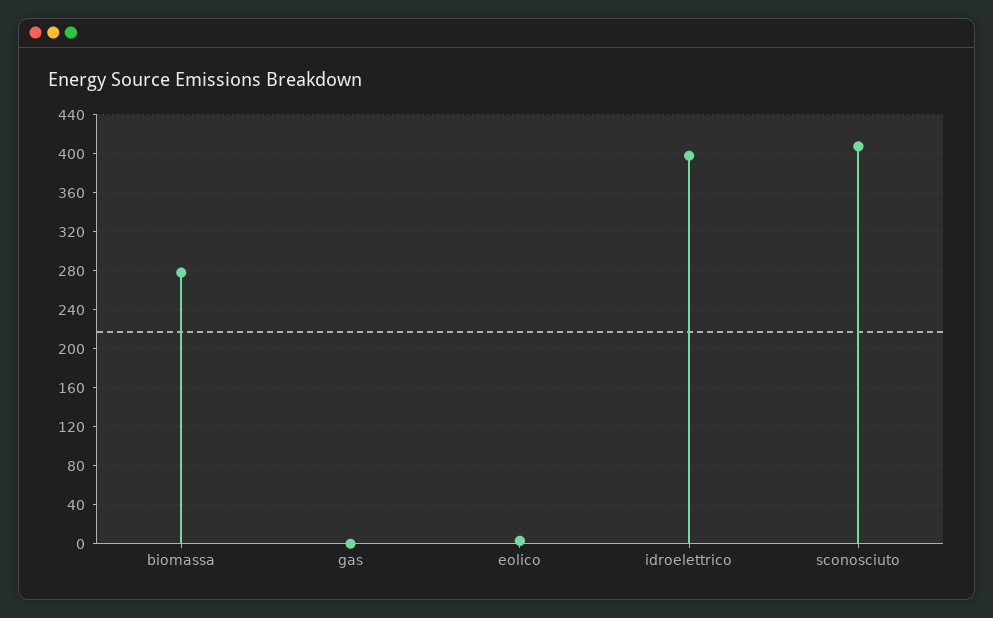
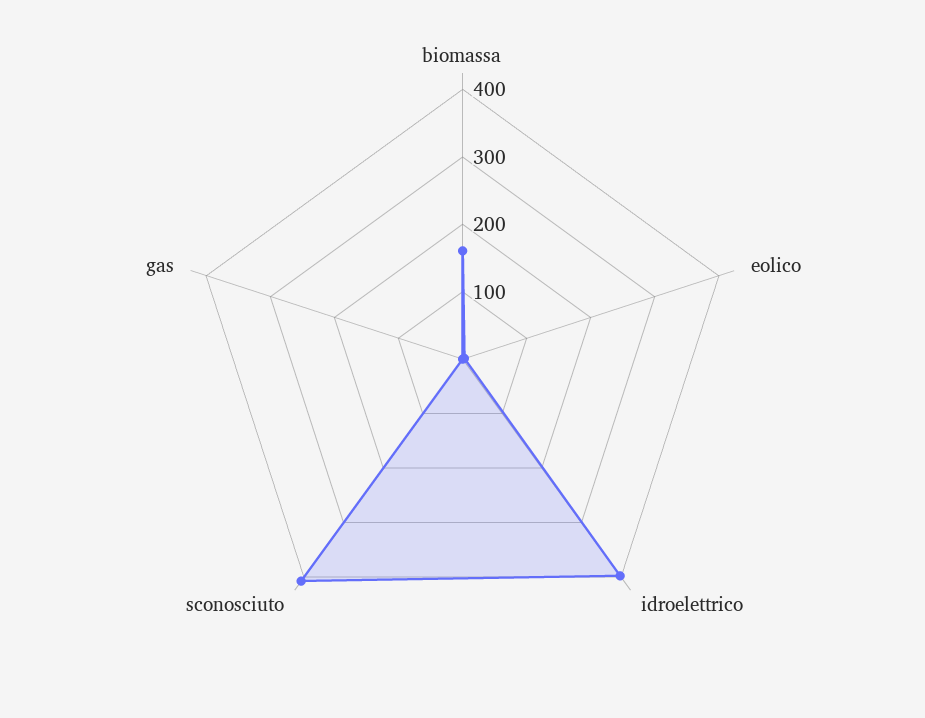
biomassa: 280 -> 160

